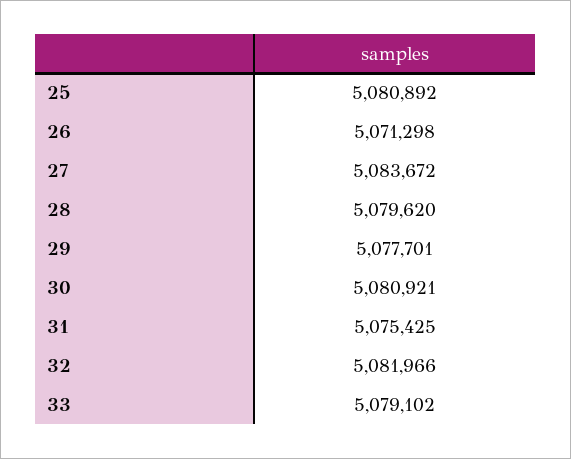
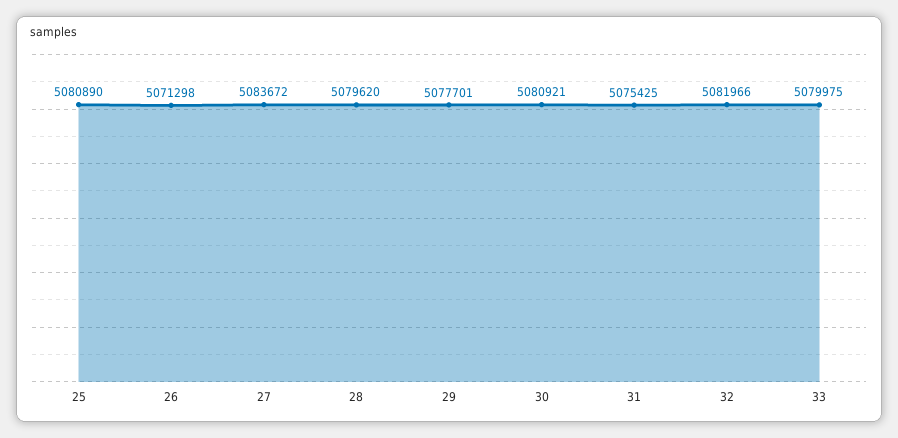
25: 5080892 -> 5080890
33: 5079102 -> 5079975

